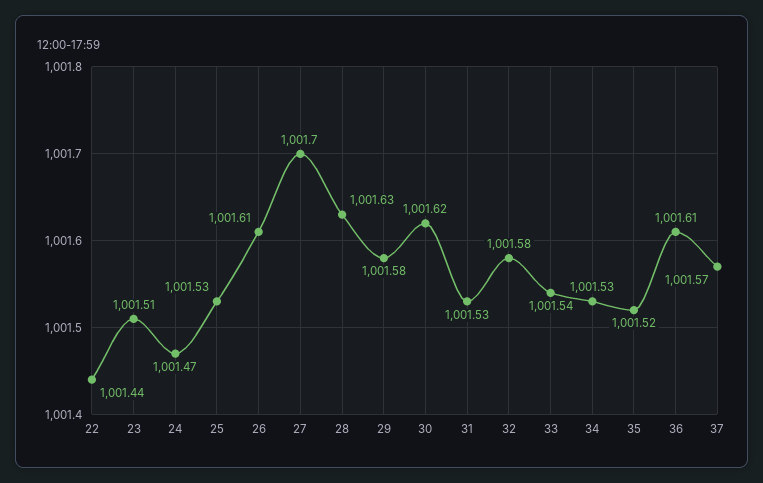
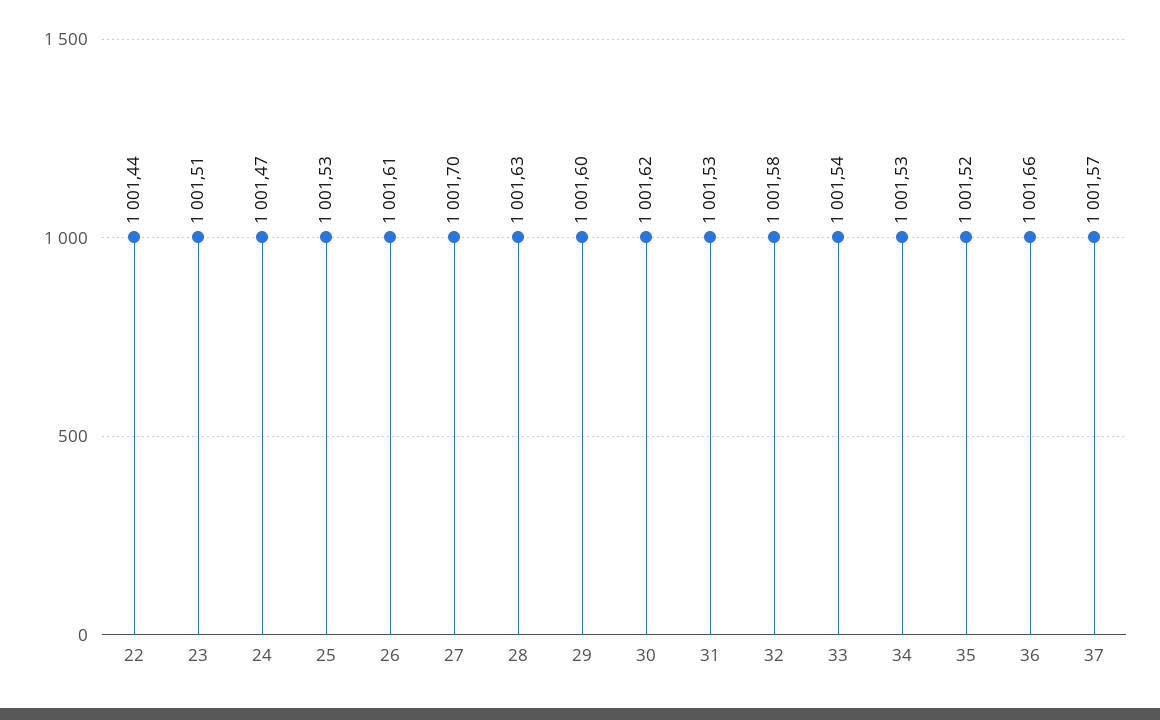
29: 1001.58 -> 1001.6
36: 1001.61 -> 1001.66

